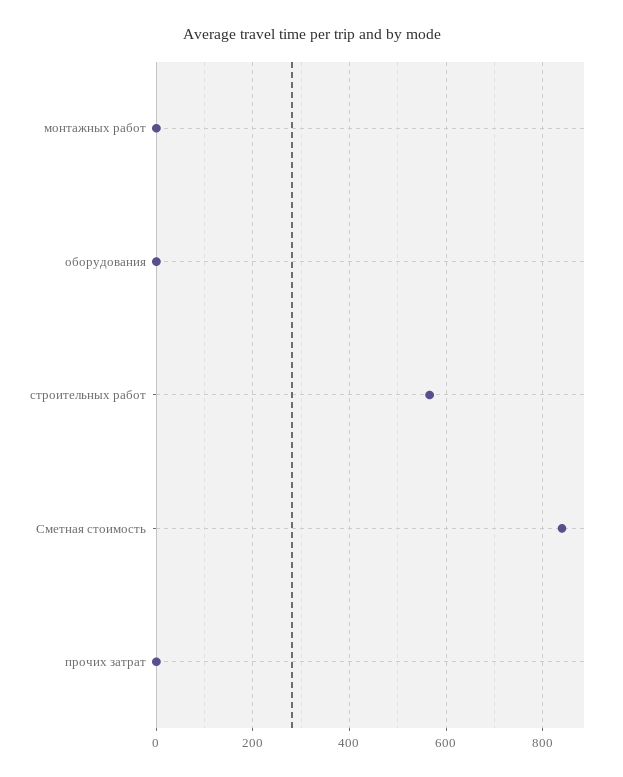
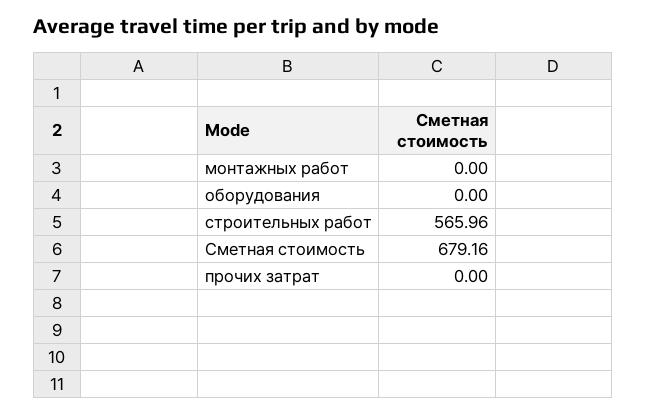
Сметная стоимость: 840 -> 679.16

